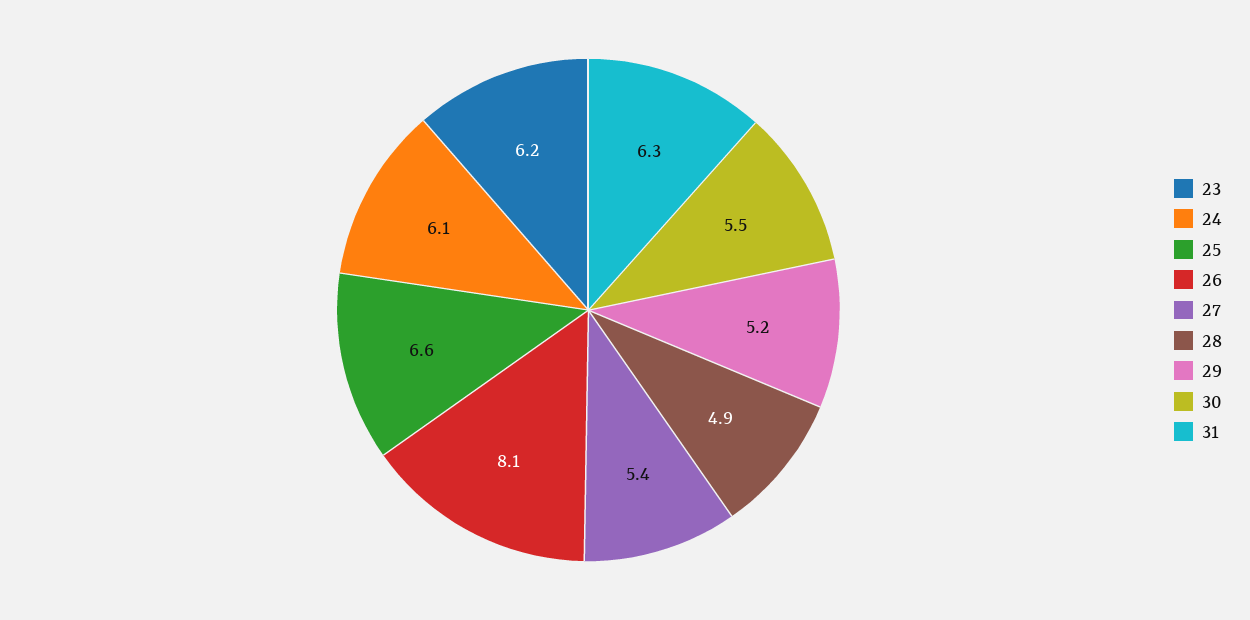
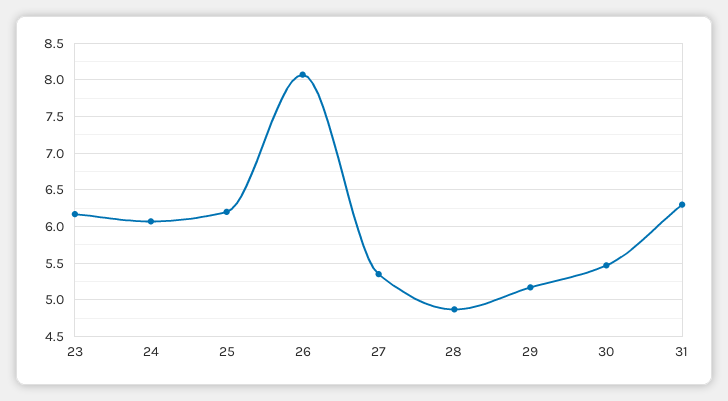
25: 6.6 -> 6.2

